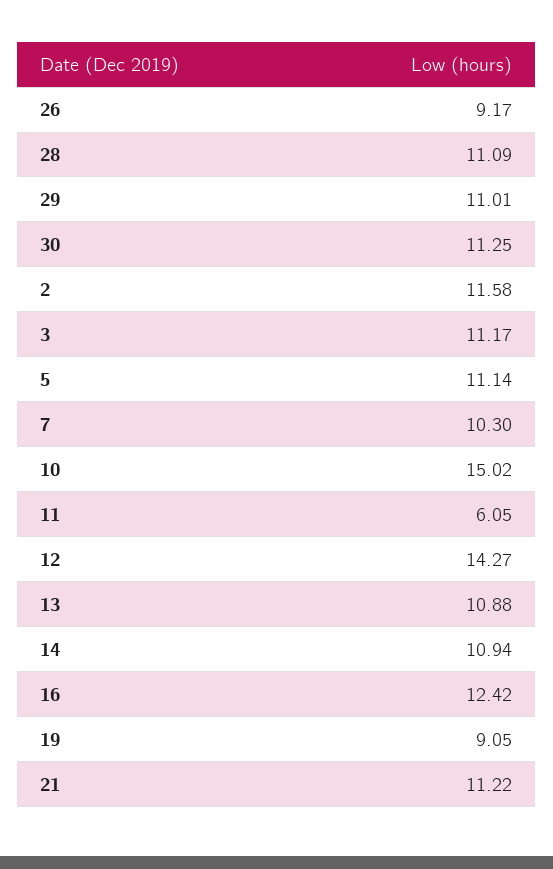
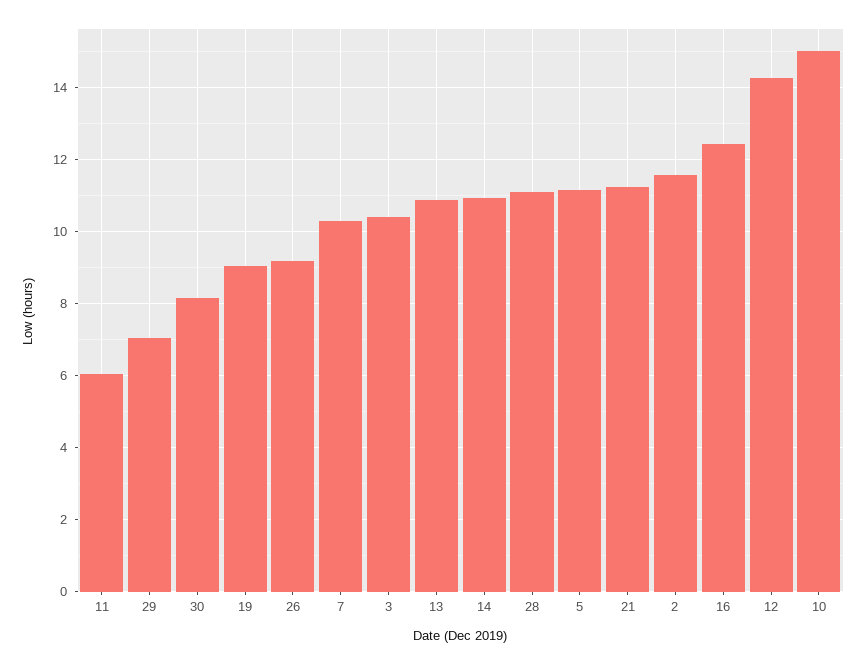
29: 11.01 -> 7
30: 11.25 -> 8.2
3: 11.17 -> 10.4

